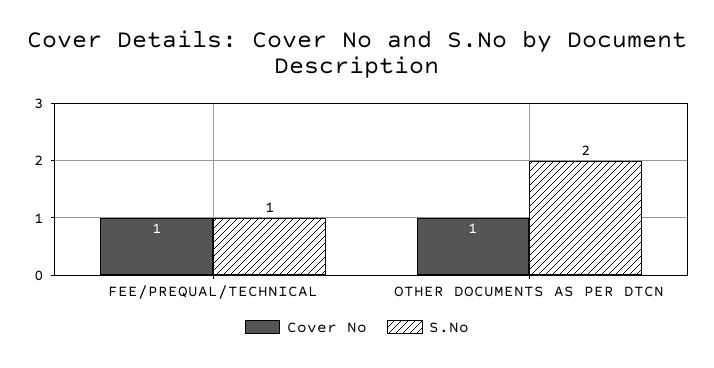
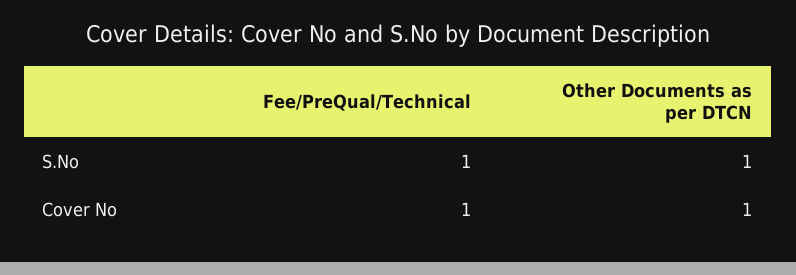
S.No, OTHER DOCUMENTS AS PER DTCN: 2 -> 1

